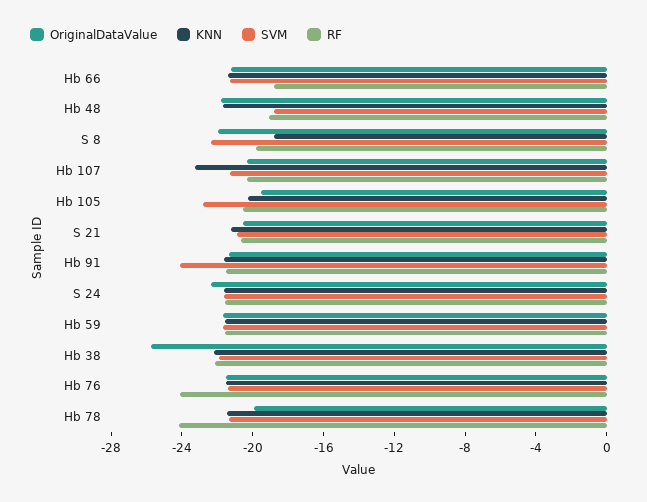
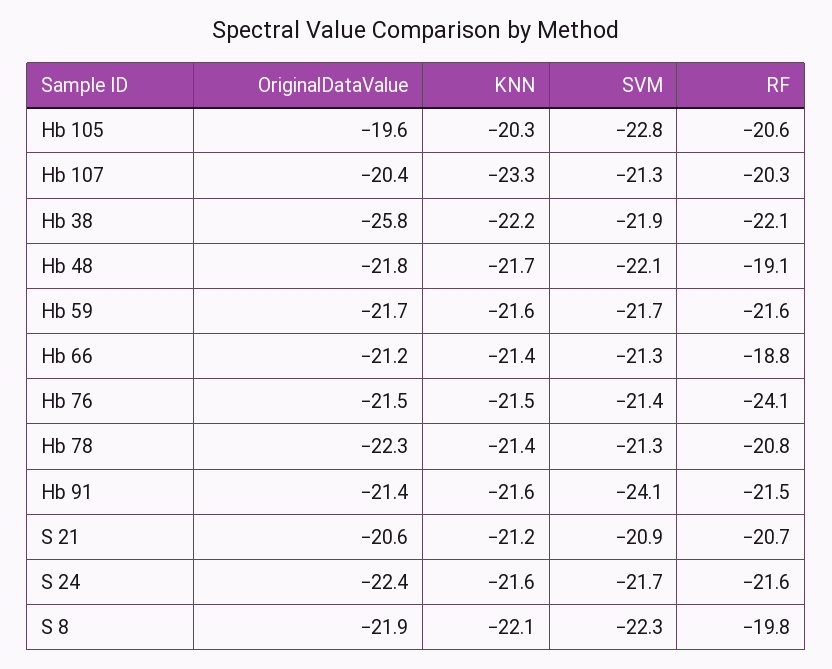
SVM, Hb 48: -19 -> -22.1
KNN, S 8: -19 -> -22.1
OriginalDataValue, Hb 78: -20 -> -22.3
RF, Hb 78: -24 -> -20.8

